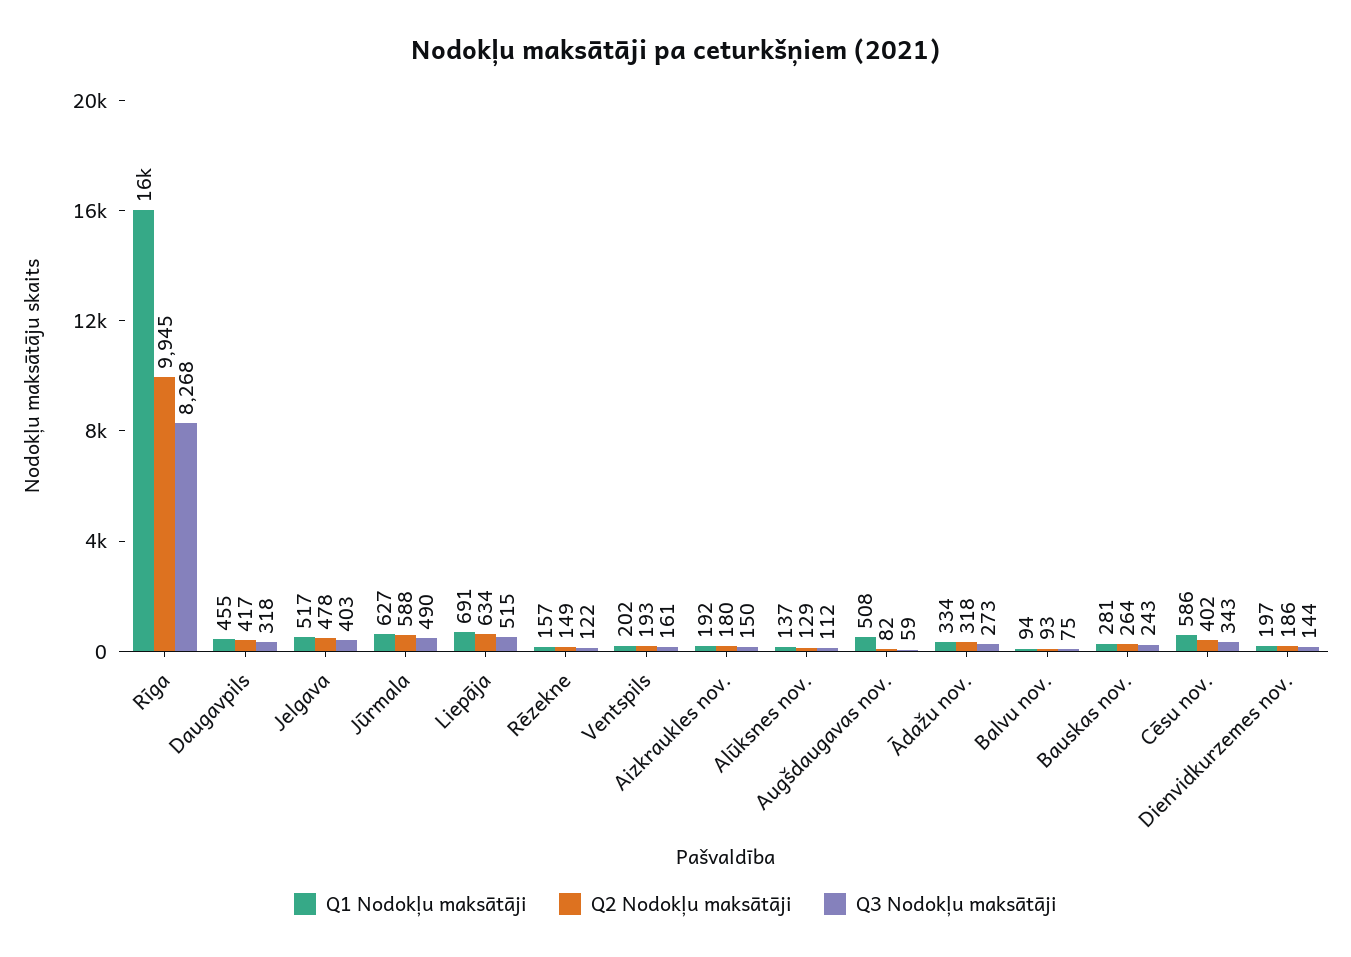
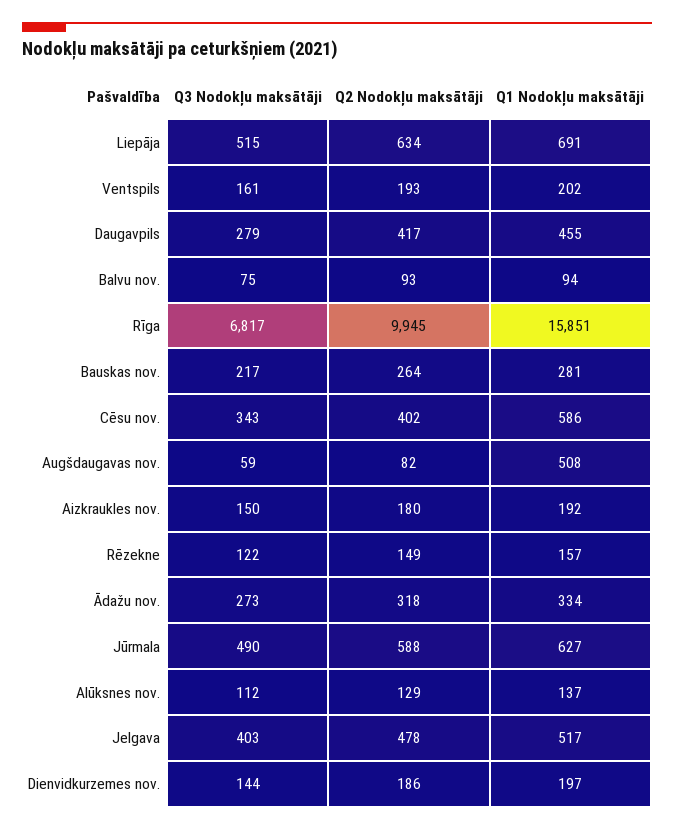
Q3 Nodokļu maksātāji, Rīga: 8268 -> 6817
Q3 Nodokļu maksātāji, Daugavpils: 318 -> 279
Q3 Nodokļu maksātāji, Bauskas nov.: 243 -> 217

